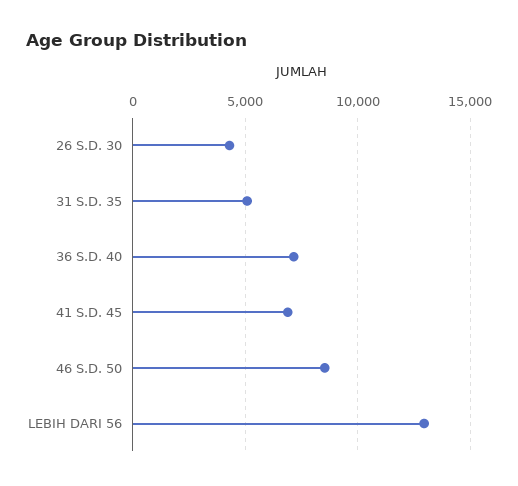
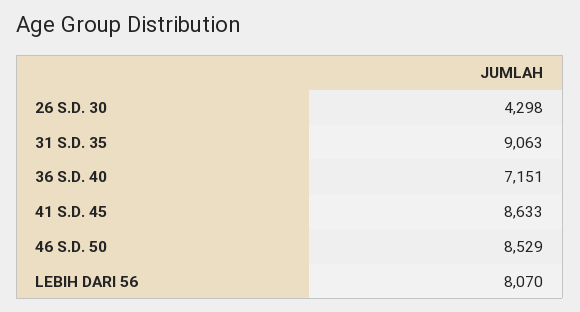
31 S.D. 35: 5000 -> 9063
41 S.D. 45: 7000 -> 8633
LEBIH DARI 56: 13000 -> 8070

